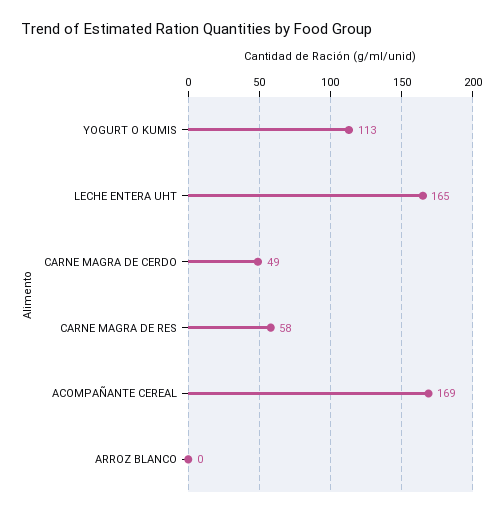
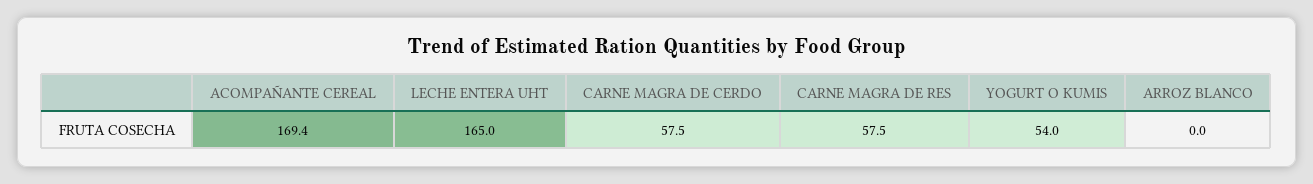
YOGURT O KUMIS: 113 -> 54
CARNE MAGRA DE CERDO: 49 -> 57.5

